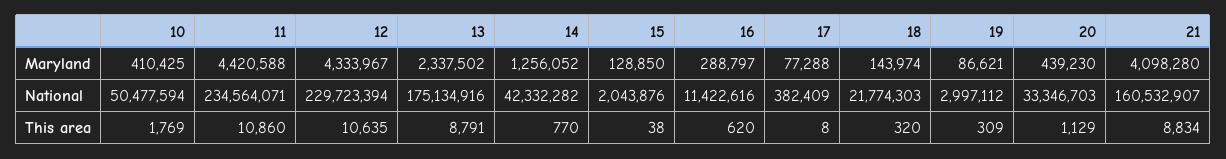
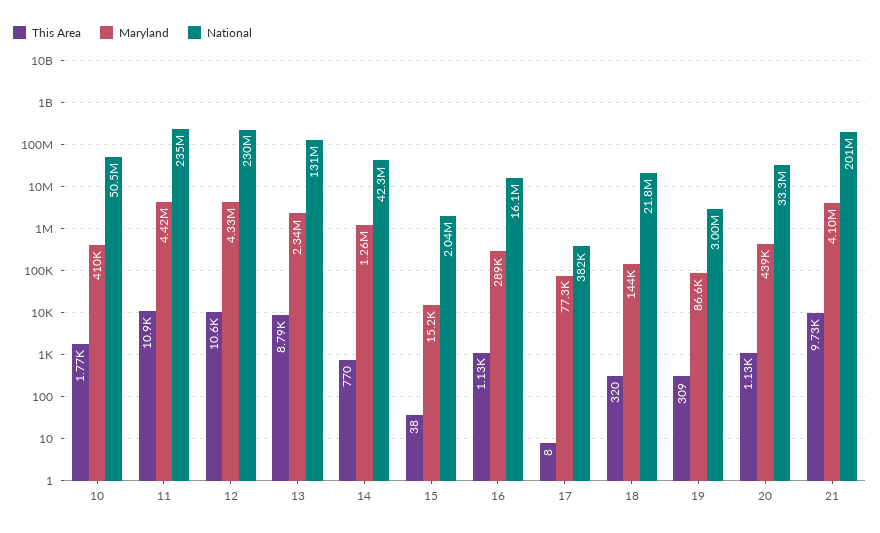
Maryland, 15: 128850 -> 15200
National, 13: 175134916 -> 131000000
National, 16: 11422616 -> 16100000
National, 21: 160532907 -> 201000000
This area, 16: 620 -> 1130
This area, 21: 8834 -> 9730

